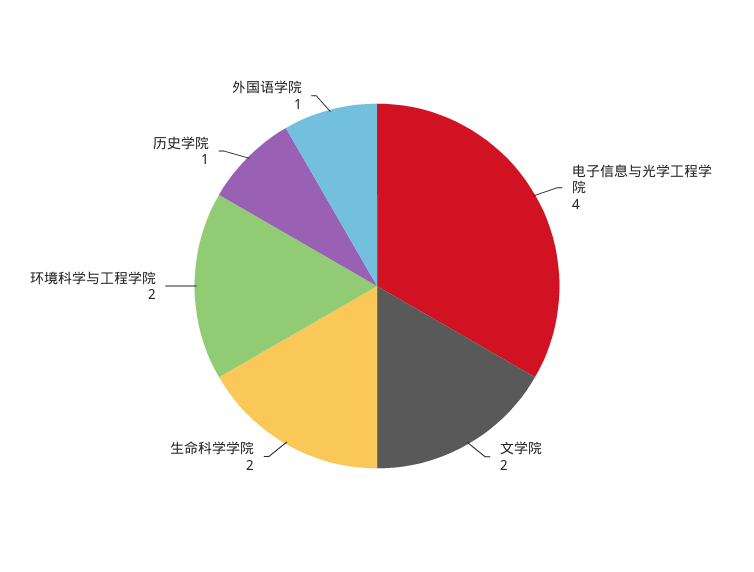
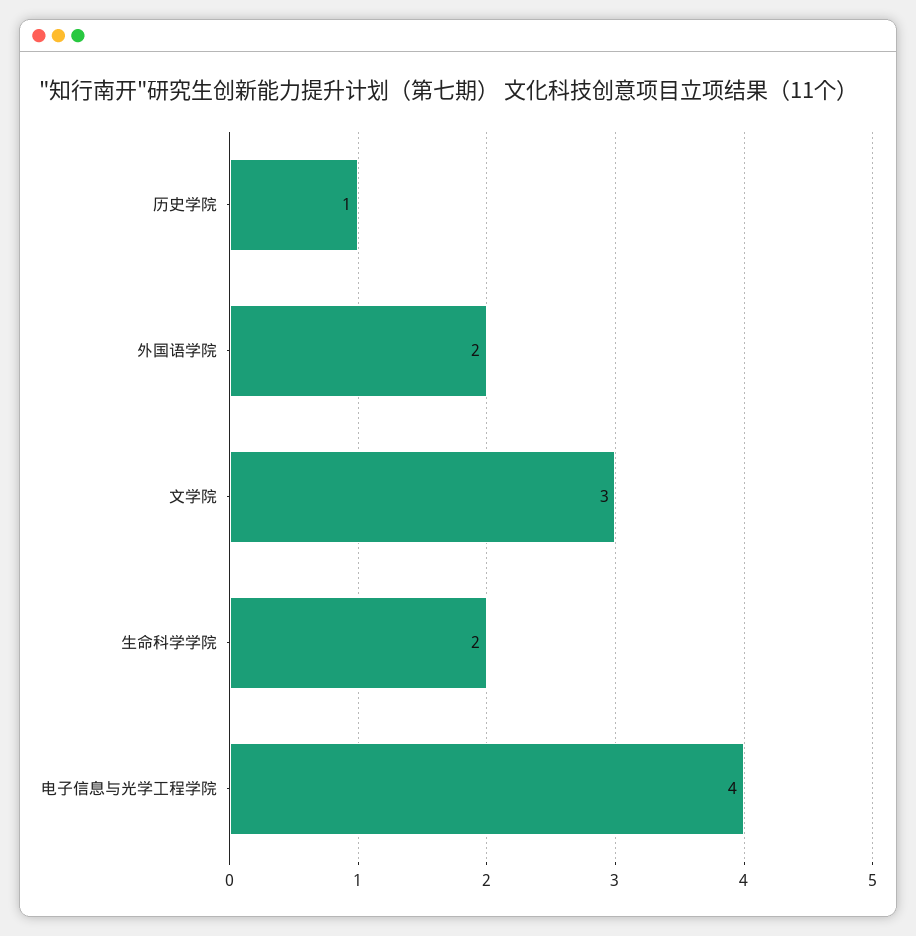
文学院: 2 -> 3
环境科学与工程学院: 2 -> none
外国语学院: 1 -> 2

